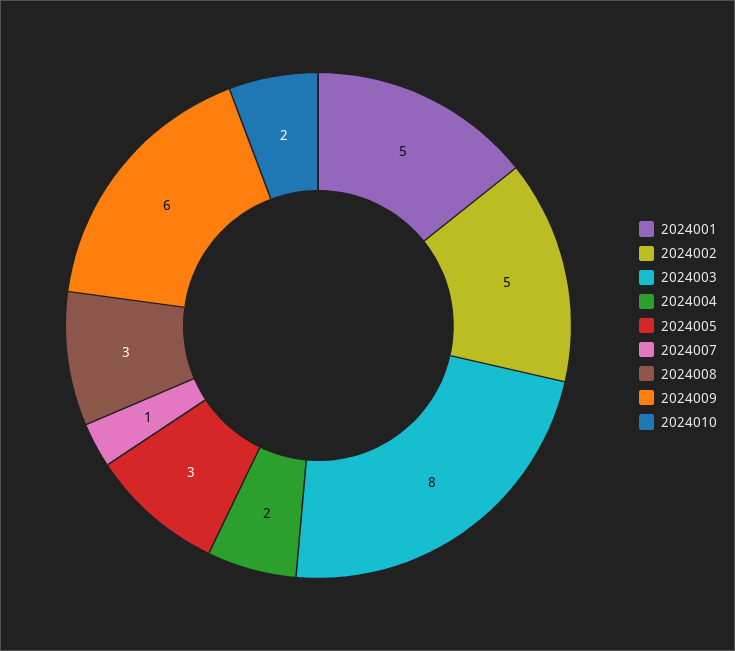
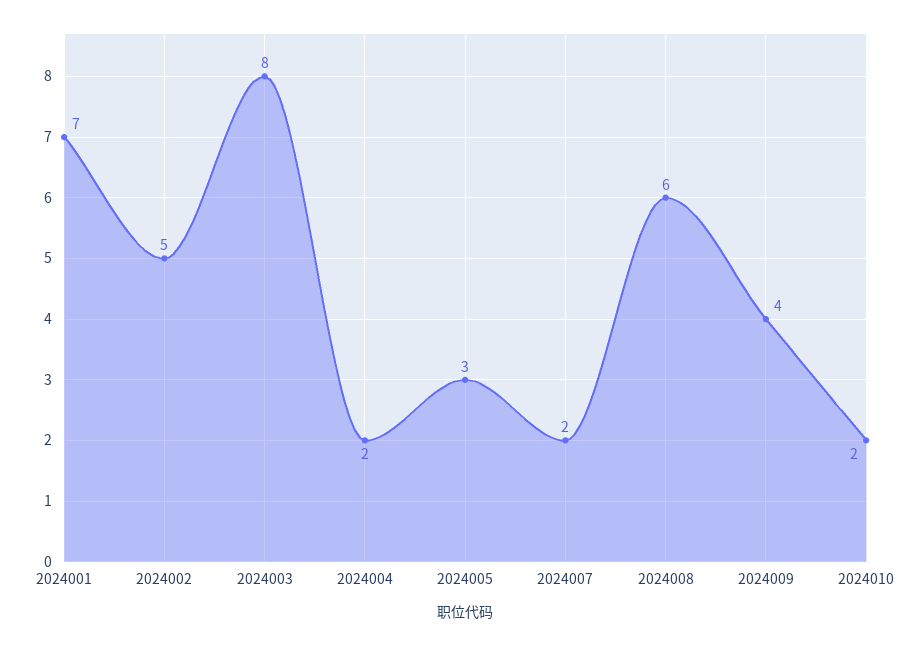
2024001: 5 -> 7
2024007: 1 -> 2
2024008: 3 -> 6
2024009: 6 -> 4

